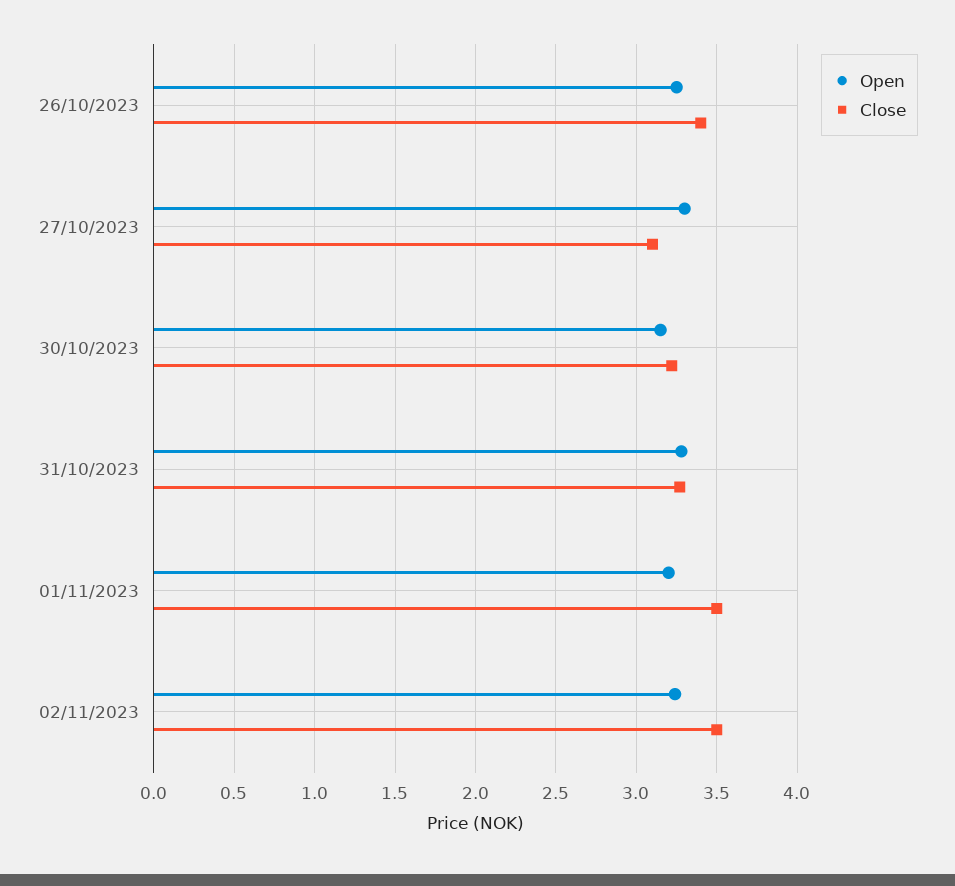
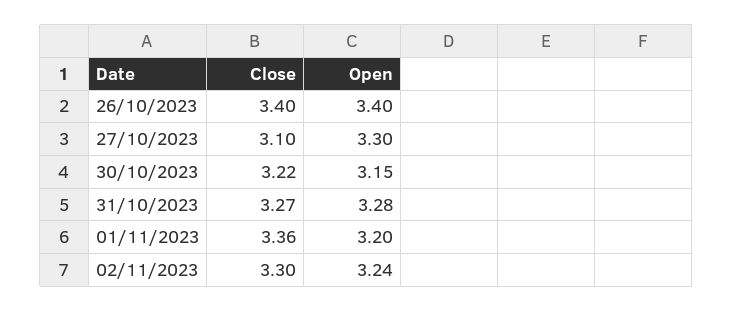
Open, 26/10/2023: 3.25 -> 3.4
Close, 01/11/2023: 3.5 -> 3.36
Close, 02/11/2023: 3.5 -> 3.3

